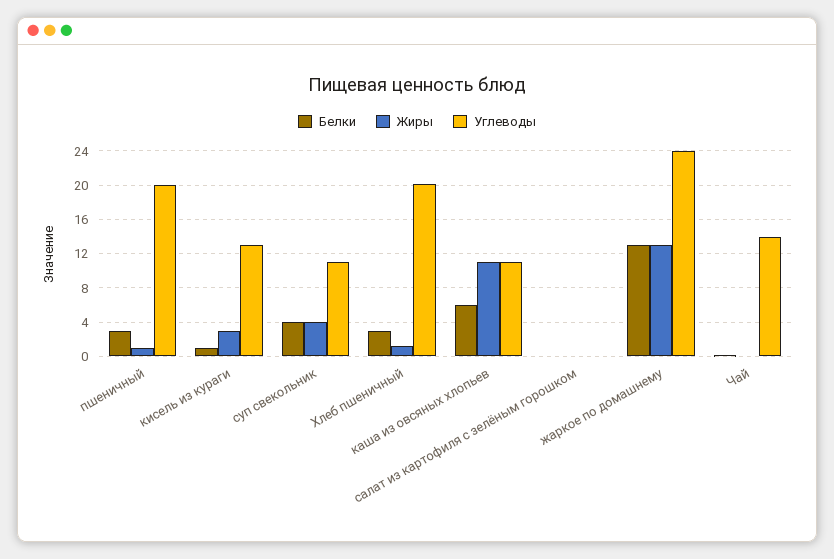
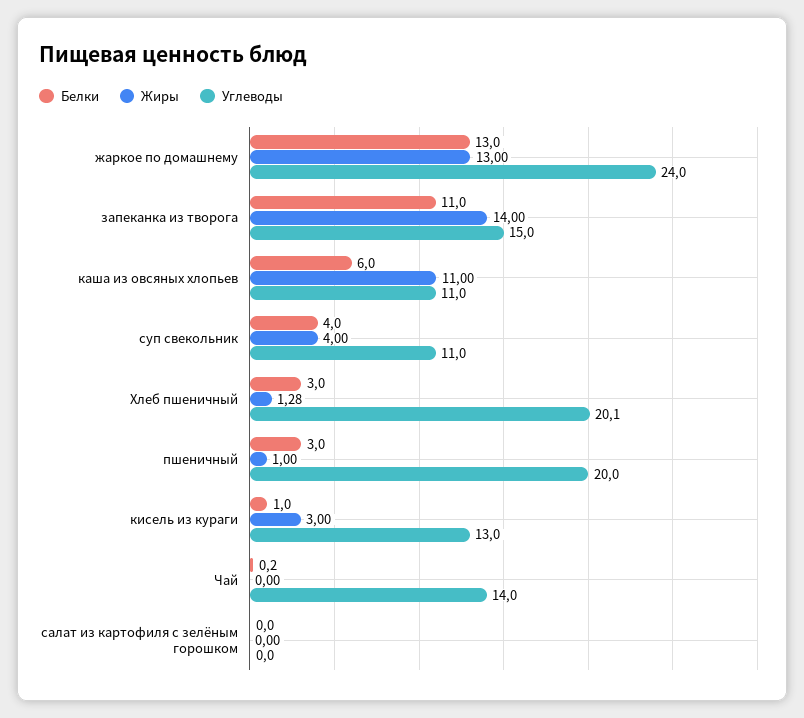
Белки, запеканка из творога: none -> 11
Жиры, запеканка из творога: none -> 14
Углеводы, запеканка из творога: none -> 15

